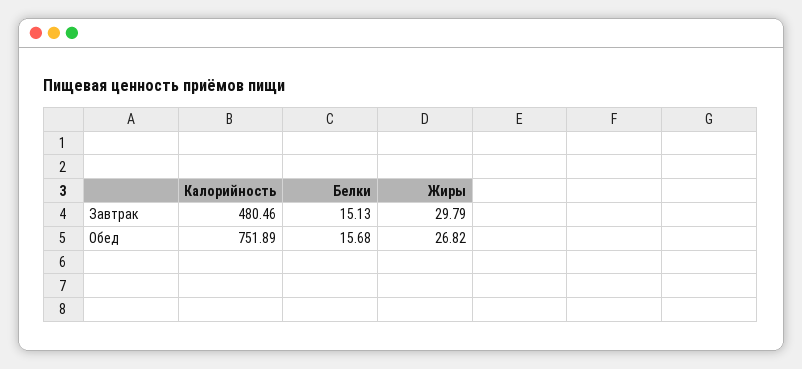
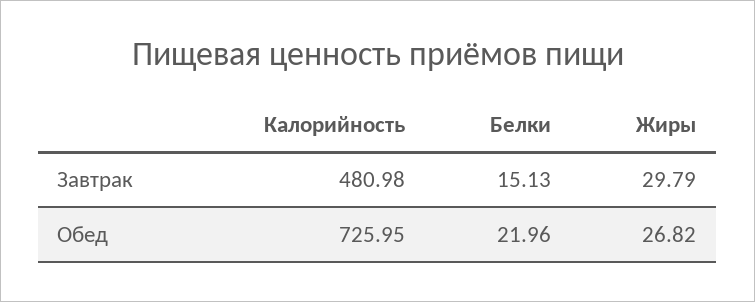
Калорийность, Завтрак: 480.46 -> 480.98
Калорийность, Обед: 751.89 -> 725.95
Белки, Обед: 15.68 -> 21.96

